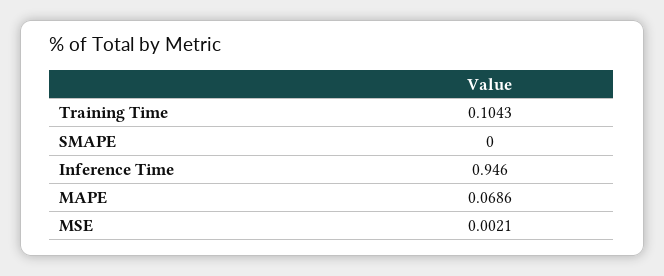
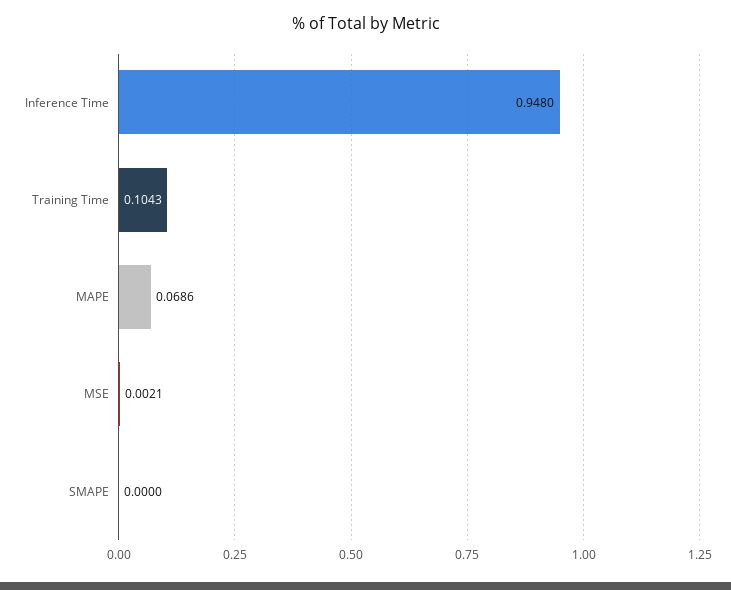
Inference Time: 0.946 -> 0.948

